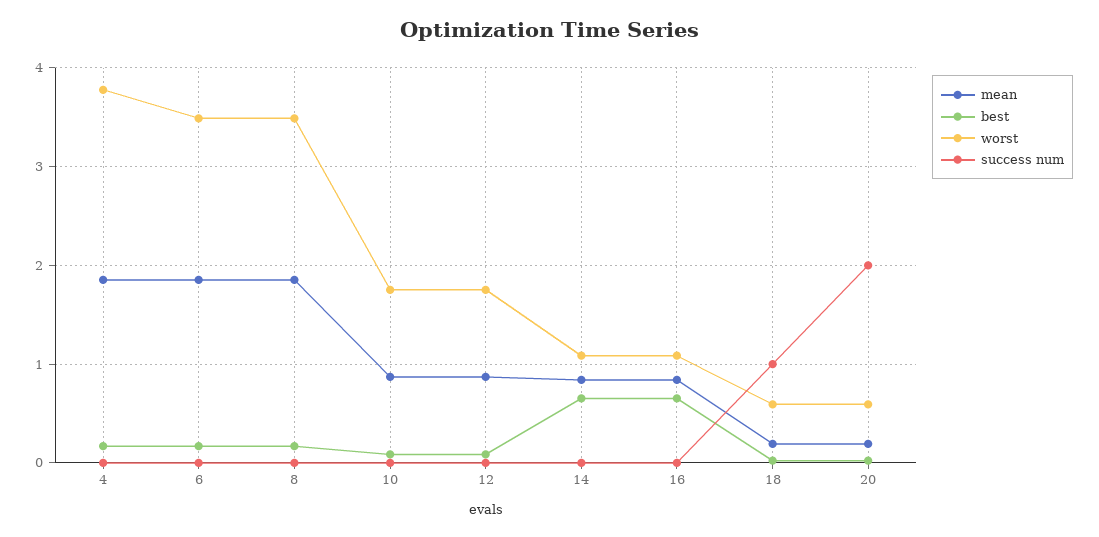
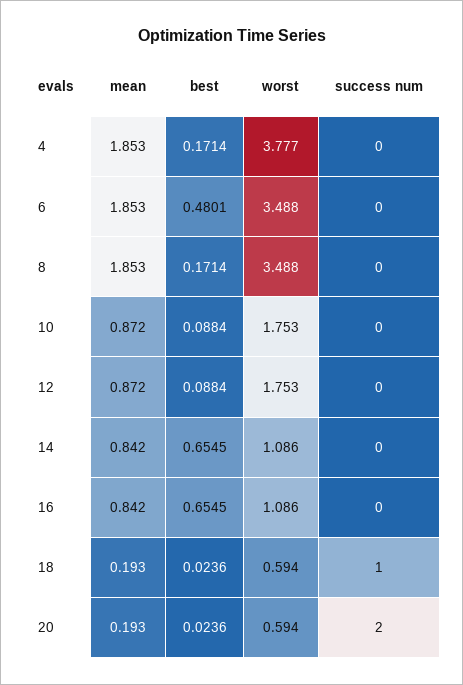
best, 6: 0.2 -> 0.4801

